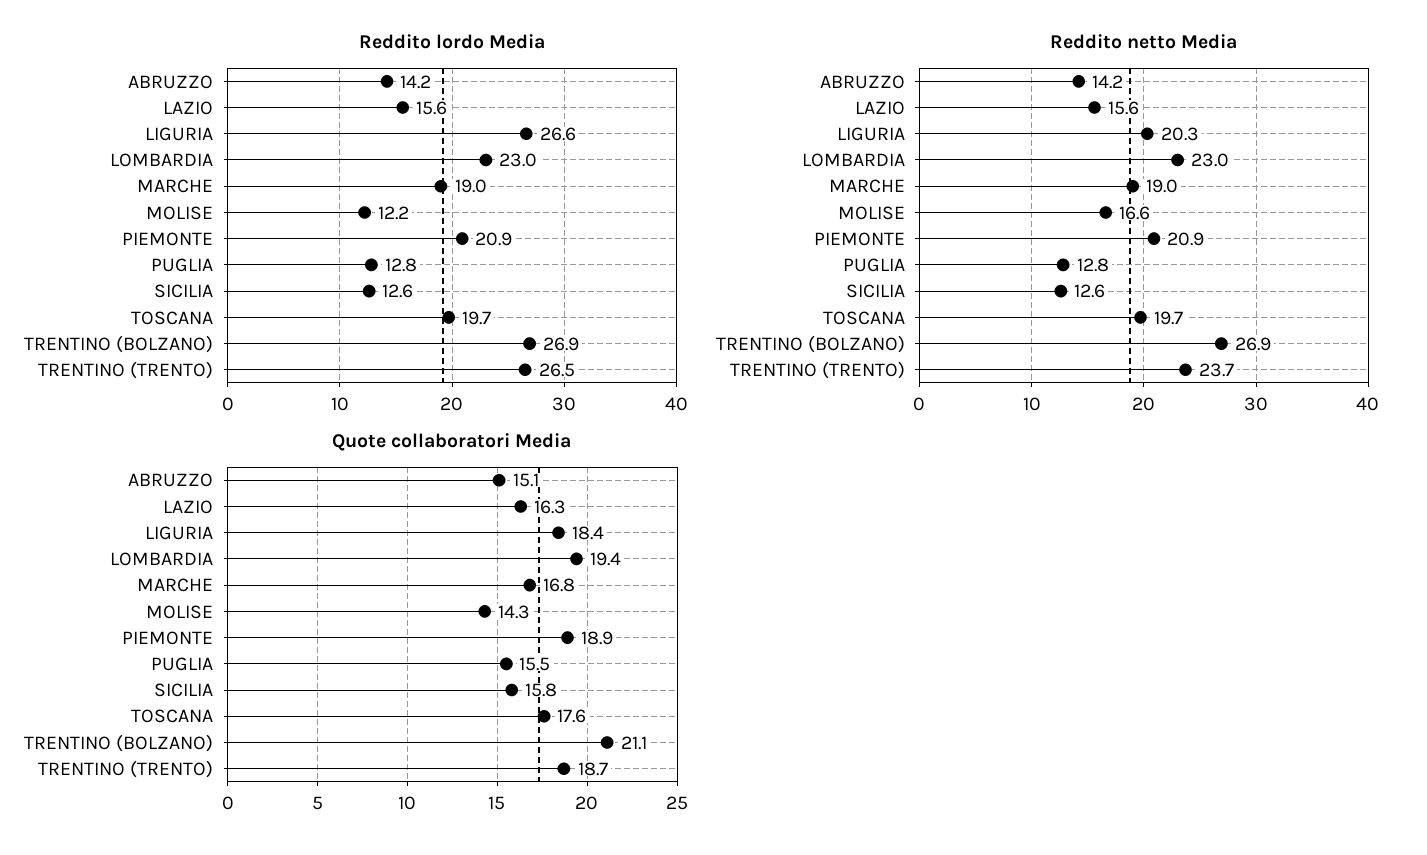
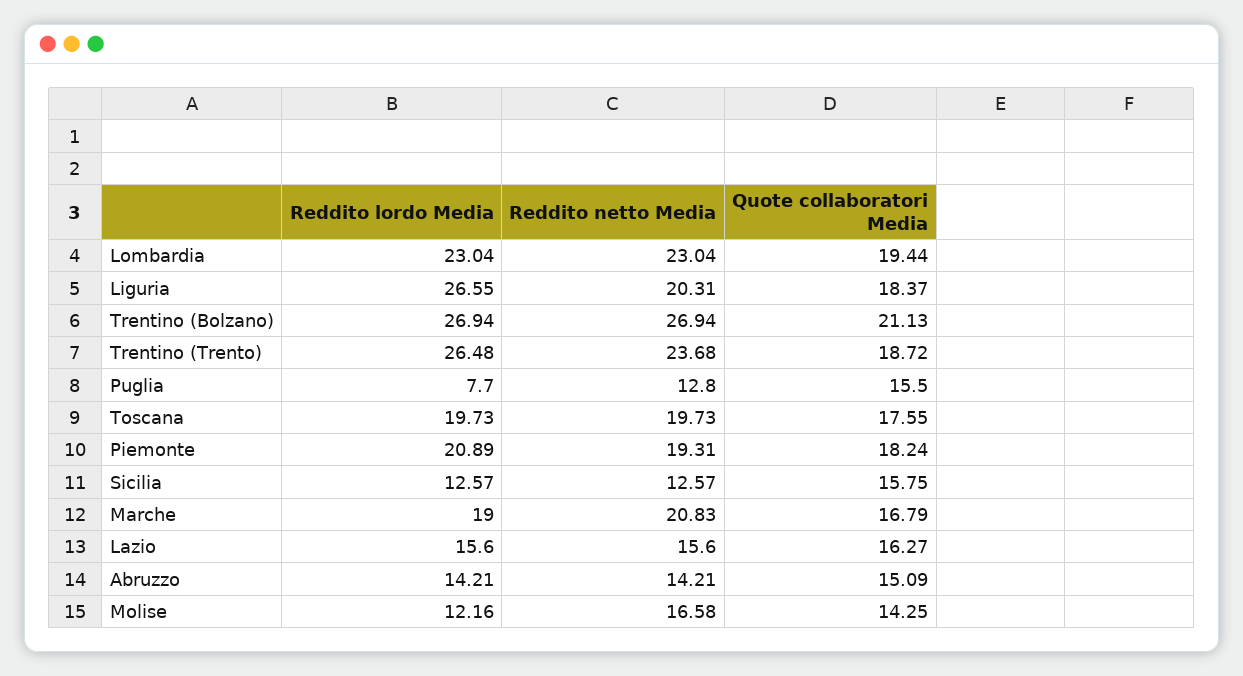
Reddito lordo Media, PUGLIA: 12.8 -> 7.7
Reddito netto Media, MARCHE: 19 -> 20.83
Reddito netto Media, PIEMONTE: 20.9 -> 19.31
Quote collaboratori Media, PIEMONTE: 18.9 -> 18.24

